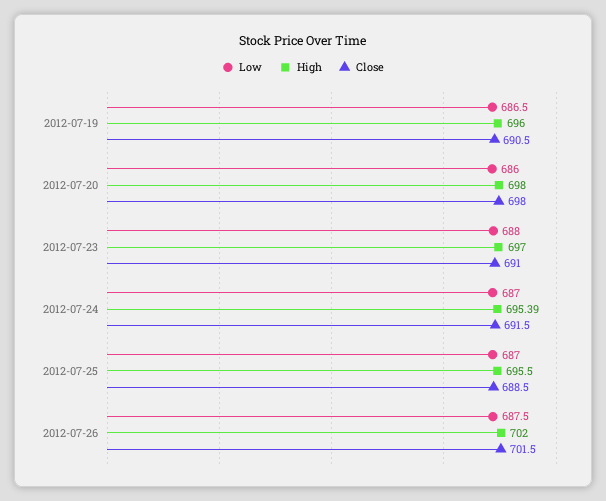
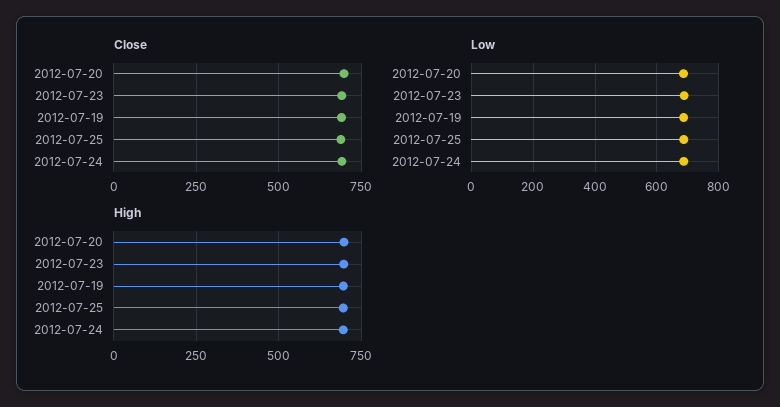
Low, 2012-07-26: 687.5 -> none
High, 2012-07-26: 702 -> none
Close, 2012-07-26: 701.5 -> none

